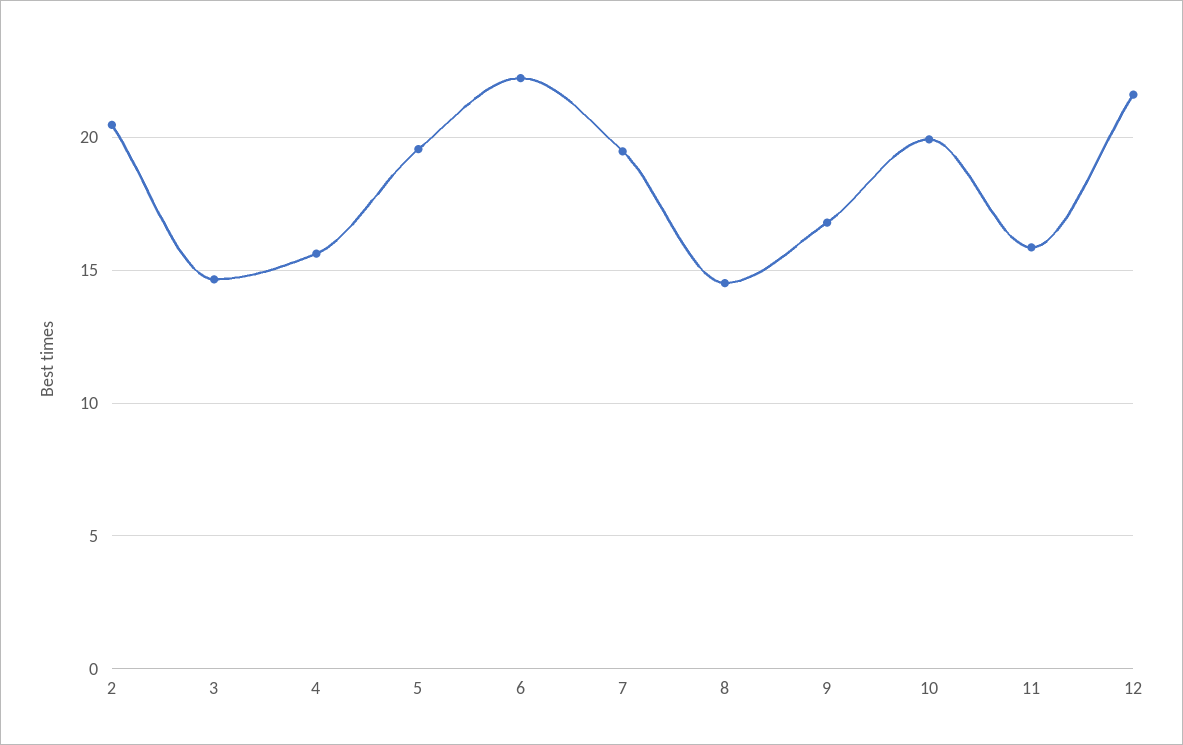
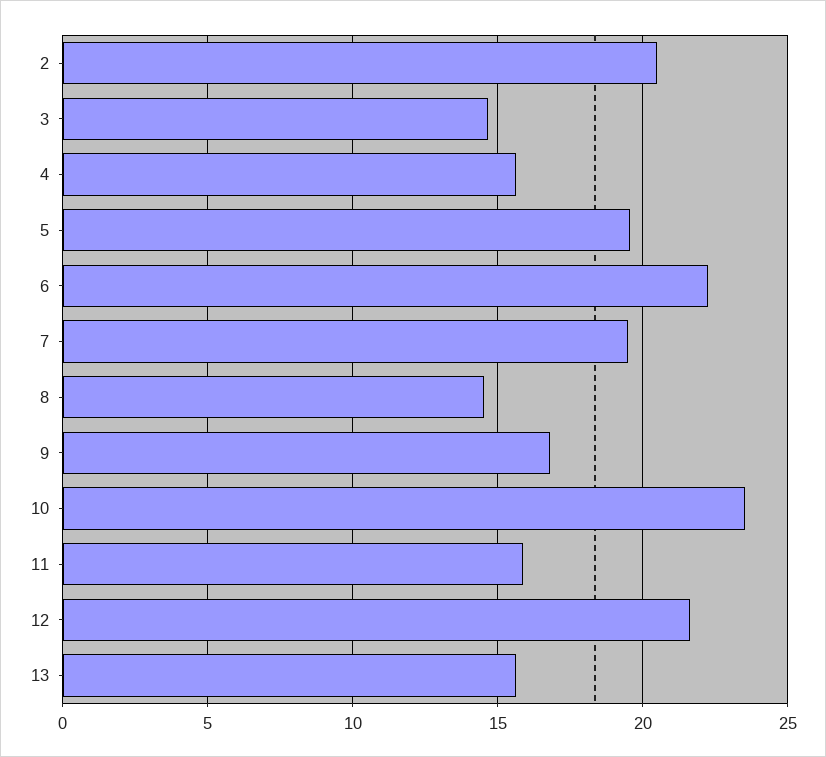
10: 20 -> 23.5
13: none -> 15.5

